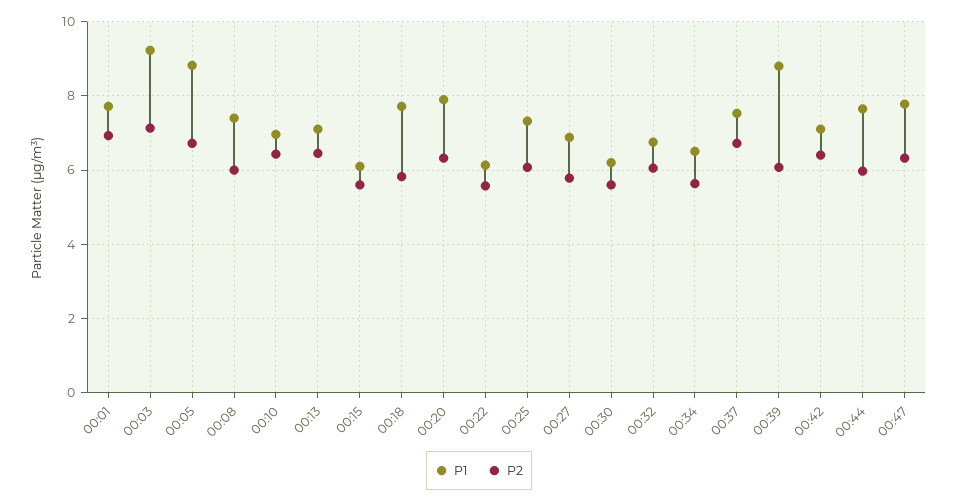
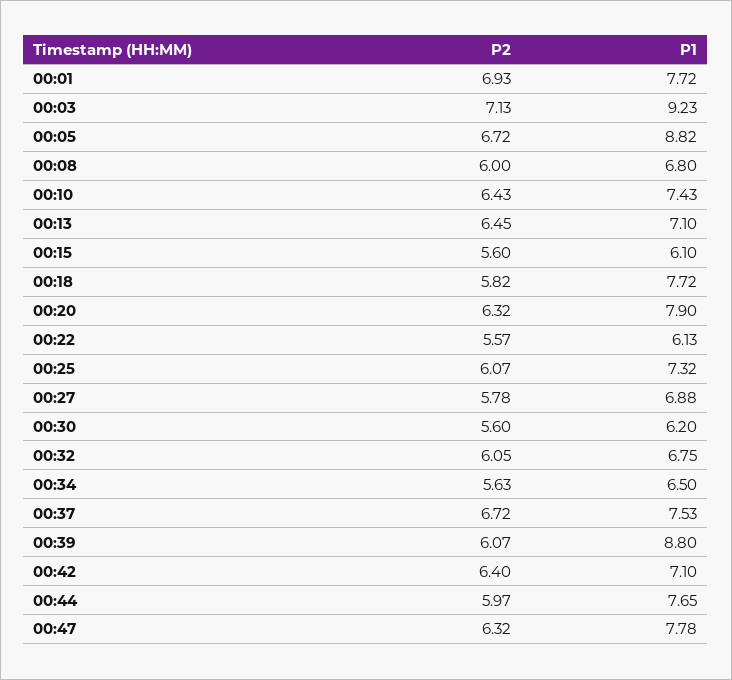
P1, 00:08: 7.4 -> 6.8
P1, 00:10: 7 -> 7.43

